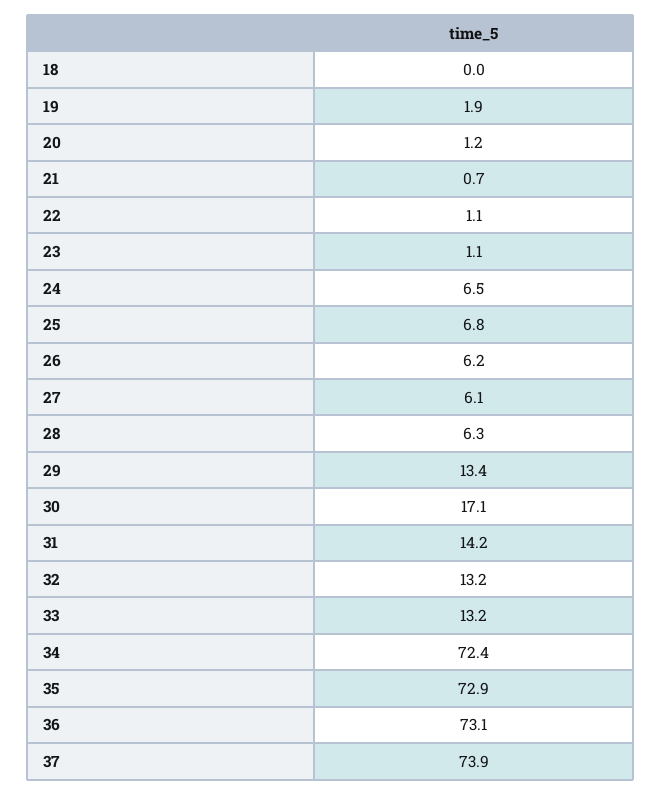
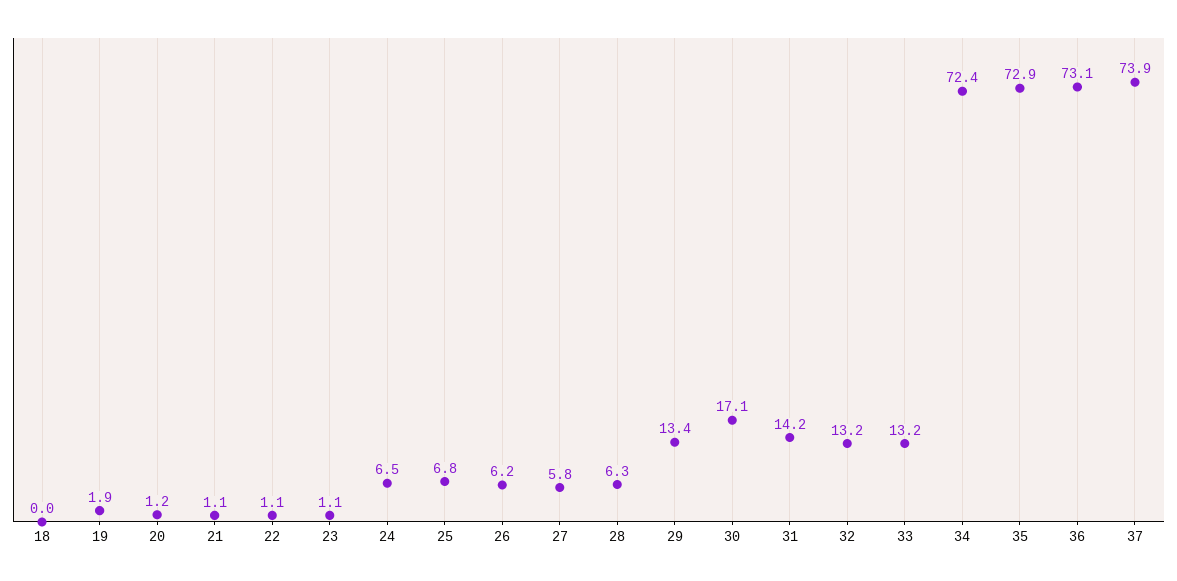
21: 0.7 -> 1.1
27: 6.1 -> 5.8

